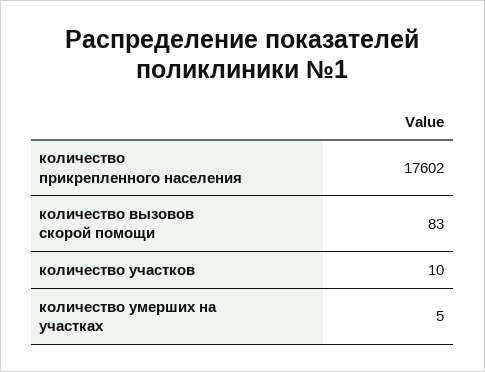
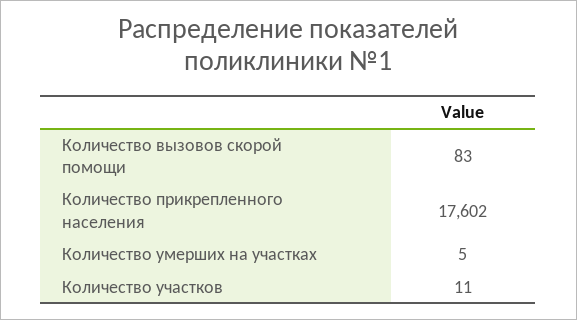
количество участков: 10 -> 11

